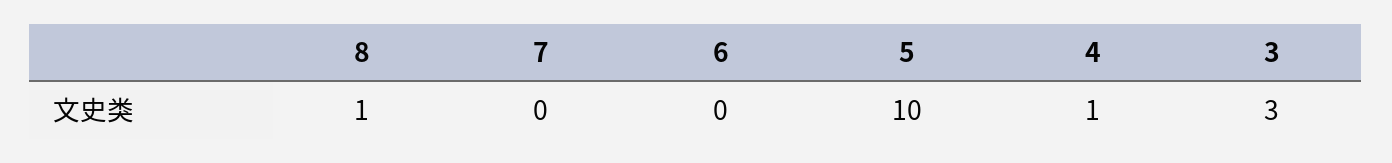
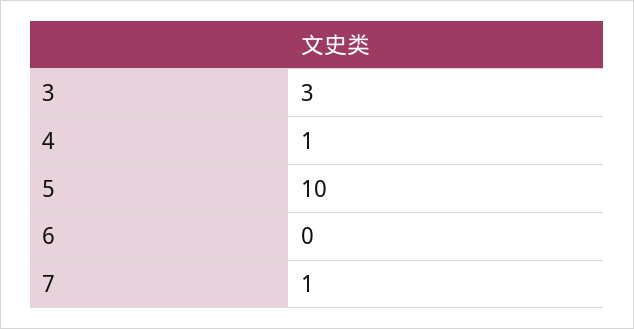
8: 1 -> none
7: 0 -> 1

